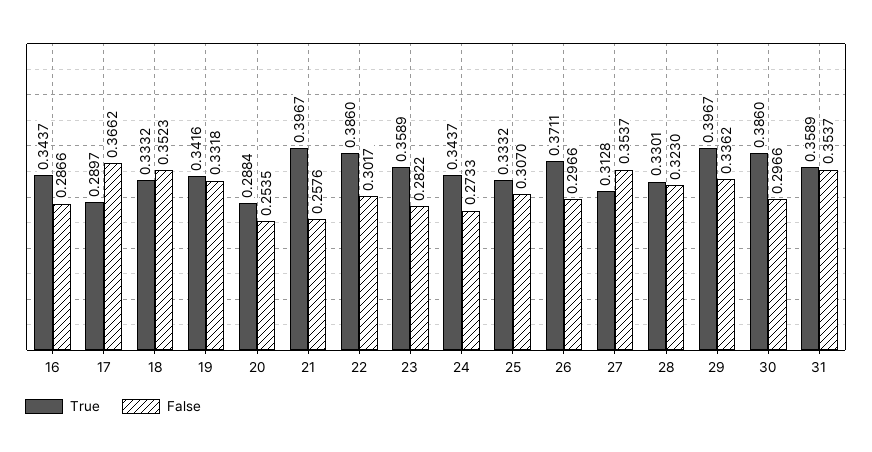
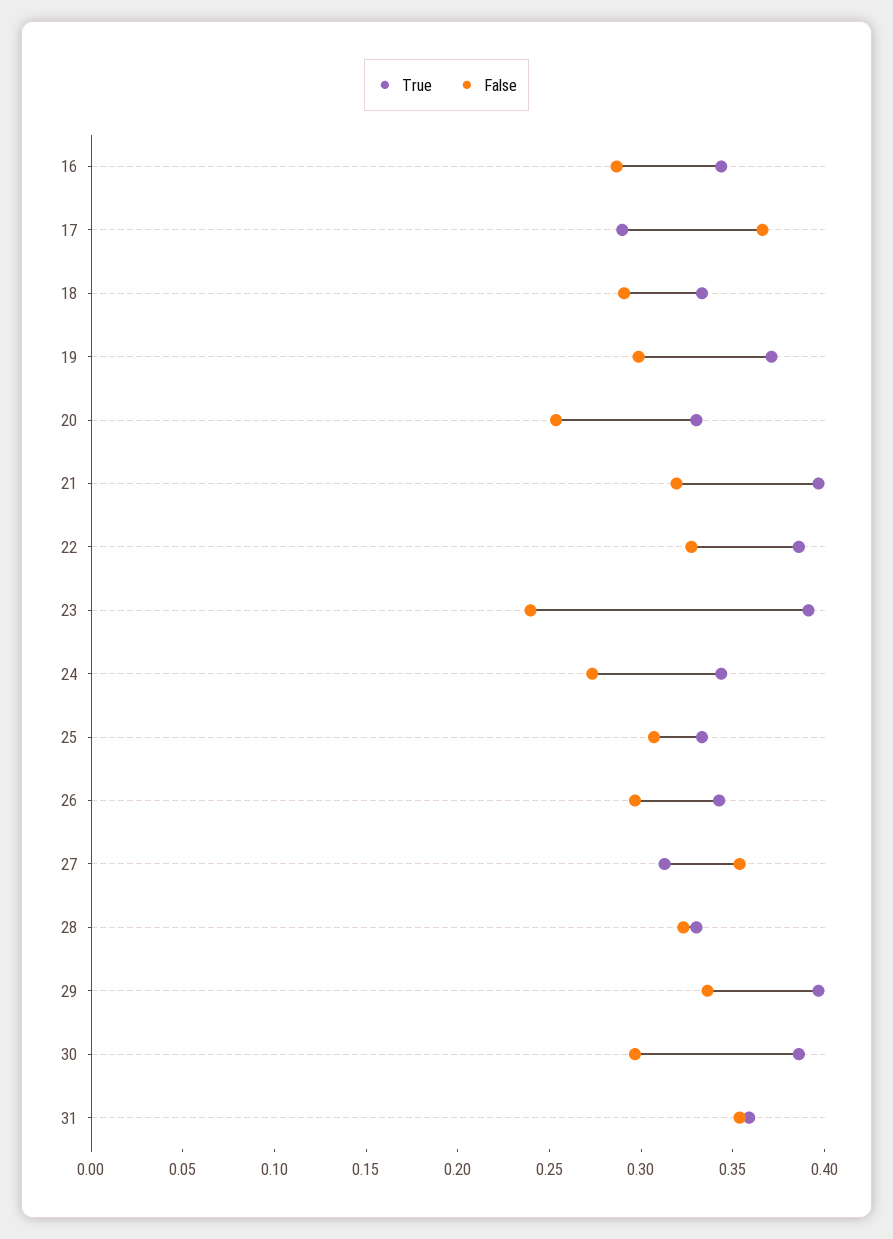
False, 18: 0.3523 -> 0.29
True, 19: 0.3416 -> 0.37
False, 19: 0.3318 -> 0.3
True, 20: 0.2884 -> 0.33
False, 21: 0.2576 -> 0.32
False, 22: 0.3017 -> 0.33
True, 23: 0.3589 -> 0.39
False, 23: 0.2822 -> 0.24
True, 26: 0.3711 -> 0.34

